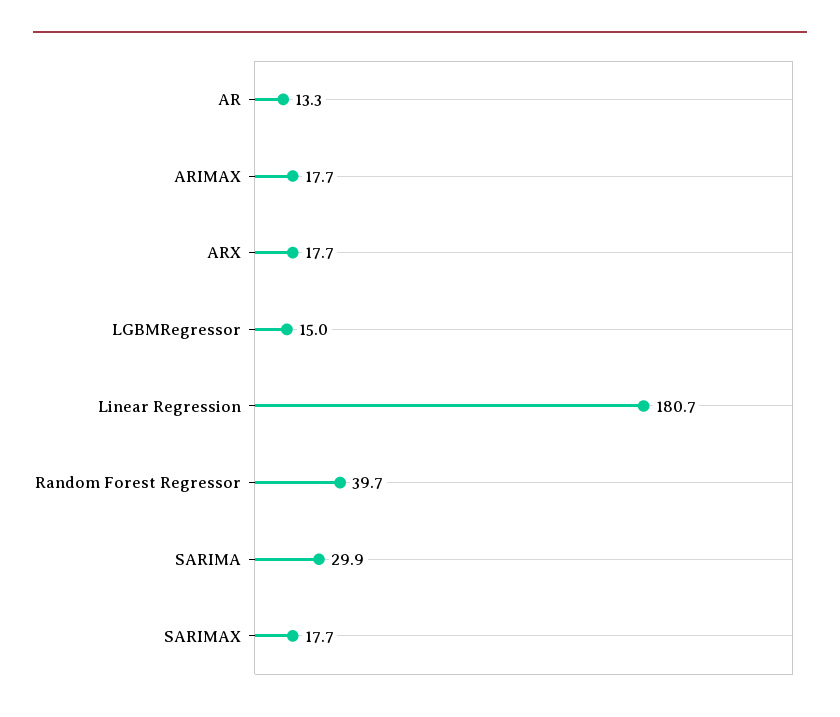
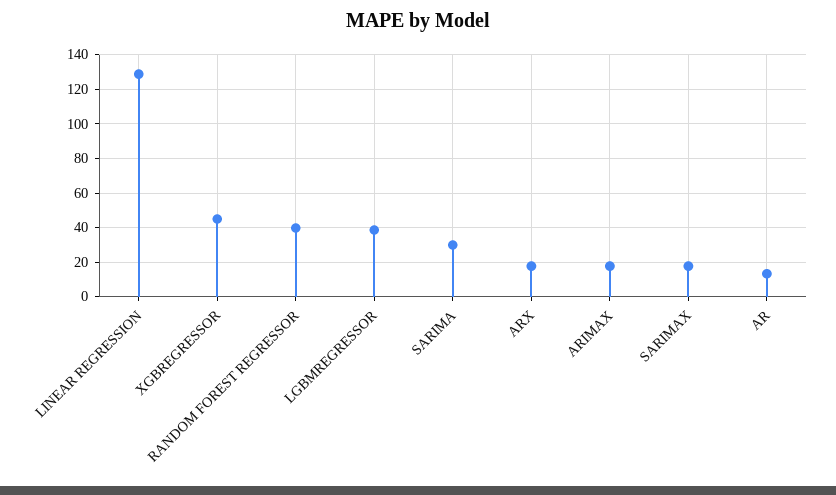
LGBMRegressor: 15 -> 40
Linear Regression: 180.7 -> 130
XGBREGRESSOR: none -> 45

